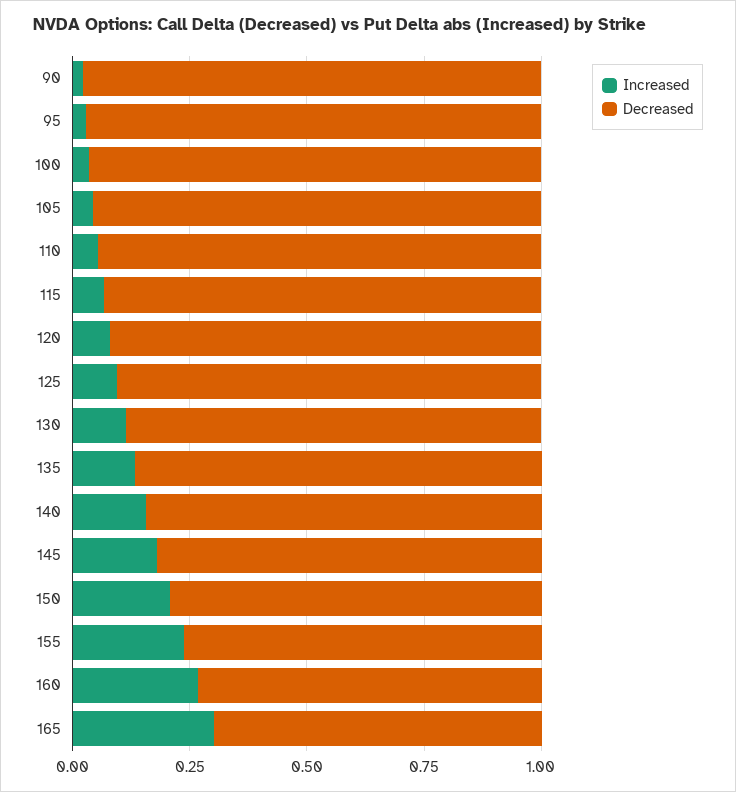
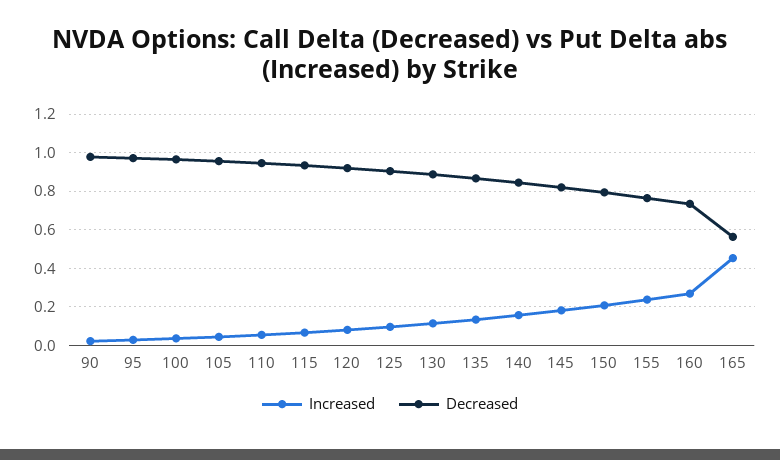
Increased, 165: 0.3 -> 0.45
Decreased, 165: 0.7 -> 0.55

